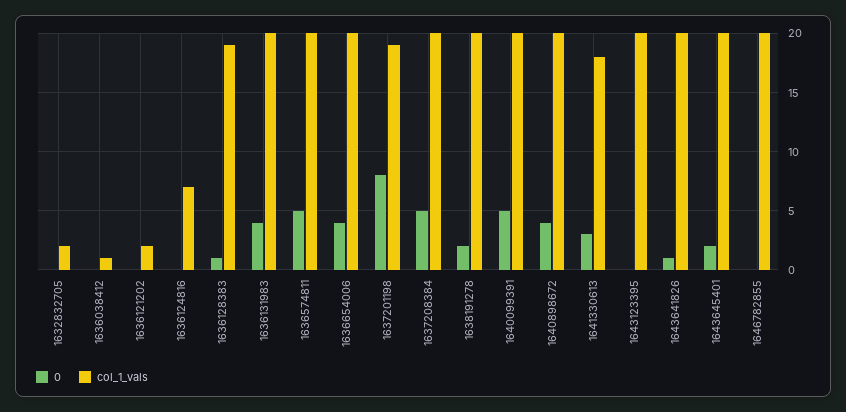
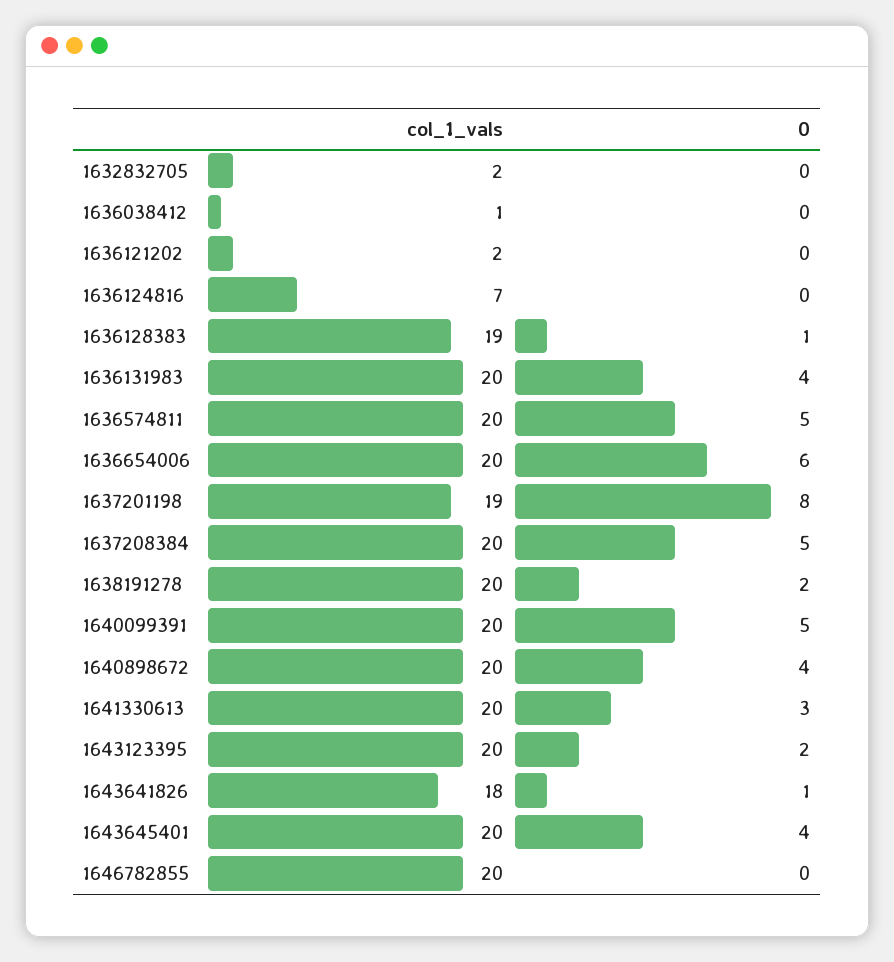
0, 1636654006: 4 -> 6
col_1_vals, 1641330613: 18 -> 20
0, 1643123395: 0 -> 2
col_1_vals, 1643641826: 20 -> 18
0, 1643645401: 2 -> 4

